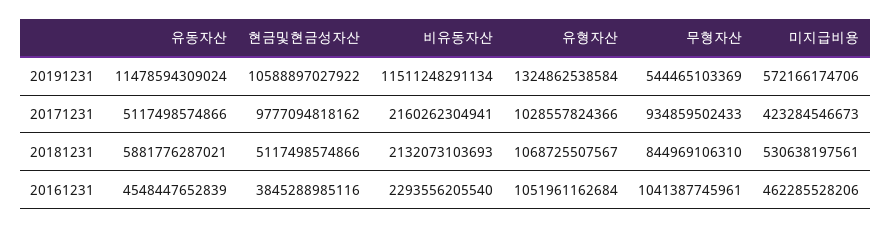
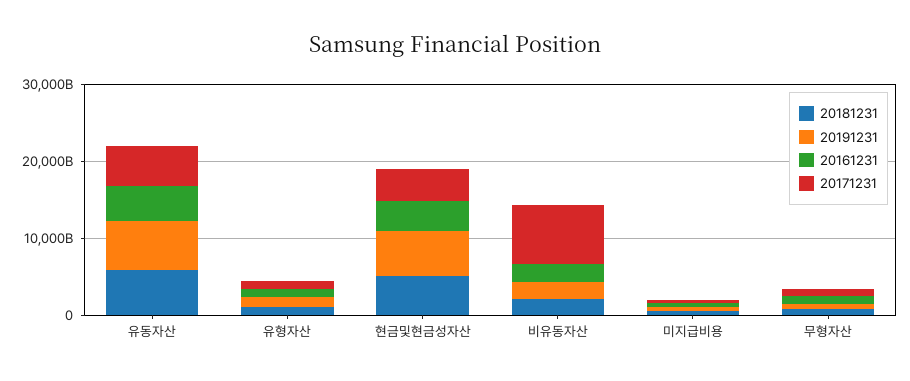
20191231, 유동자산: 11478594309024 -> 6000000000000
20191231, 현금및현금성자산: 10588897027922 -> 6000000000000
20191231, 비유동자산: 11511248291134 -> 2000000000000
20171231, 현금및현금성자산: 9777094818162 -> 4000000000000
20171231, 비유동자산: 2160262304941 -> 8000000000000

